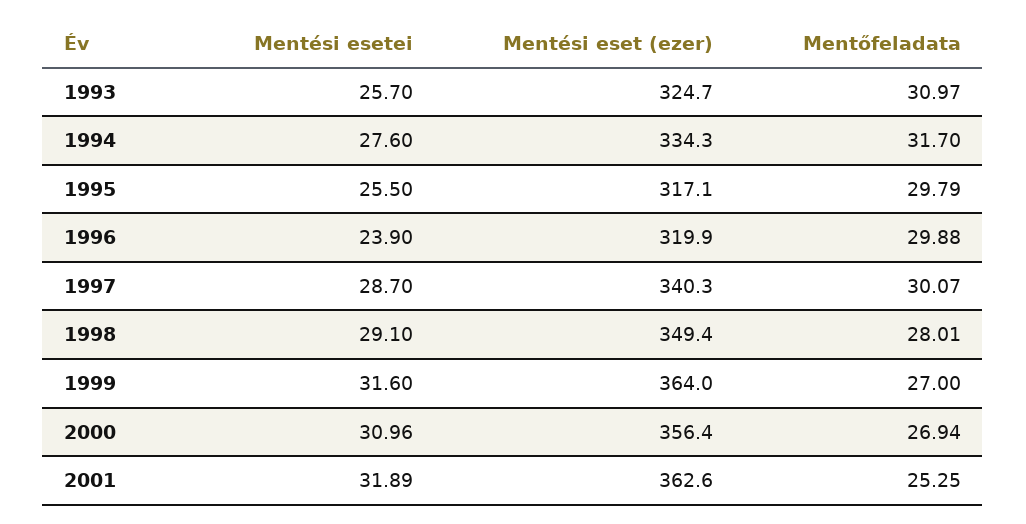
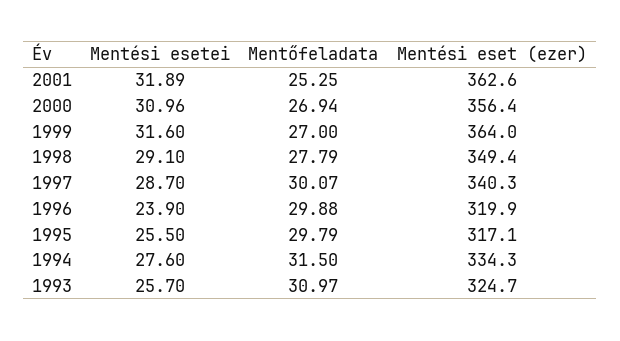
Mentőfeladata, 1994: 31.7 -> 31.5
Mentőfeladata, 1998: 28.01 -> 27.79

